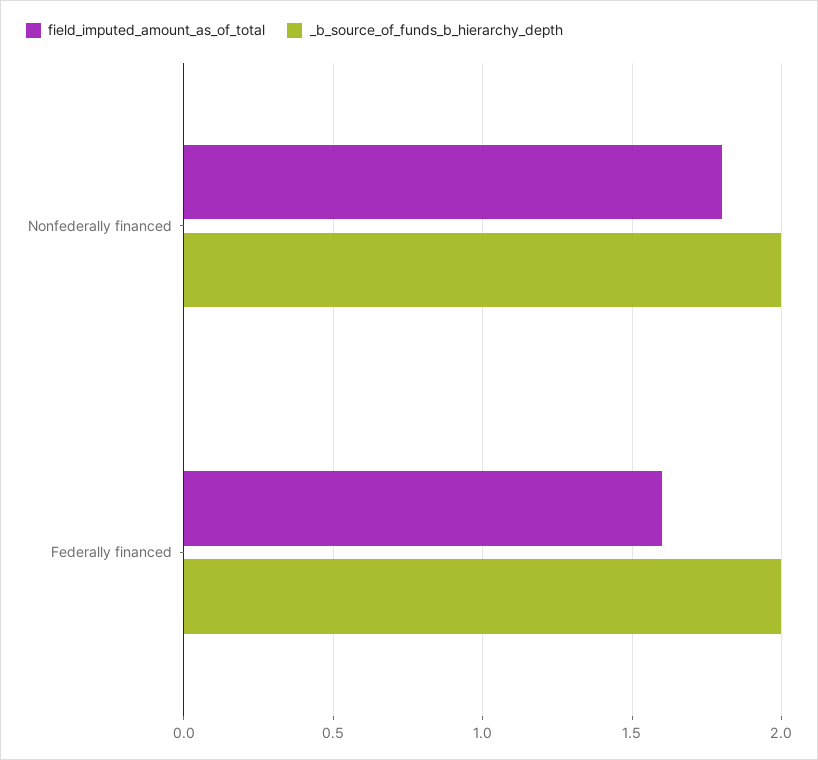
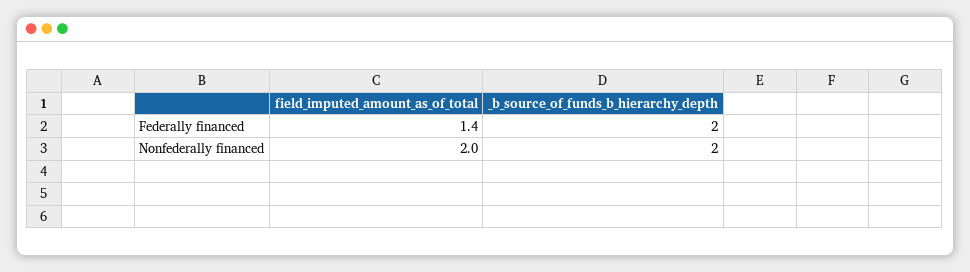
field_imputed_amount_as_of_total, Nonfederally financed: 1.8 -> 2
field_imputed_amount_as_of_total, Federally financed: 1.6 -> 1.4

